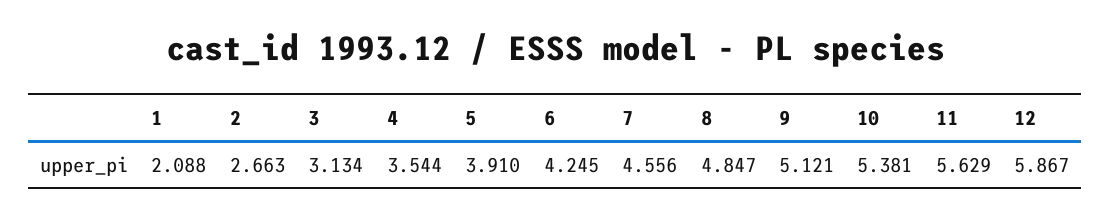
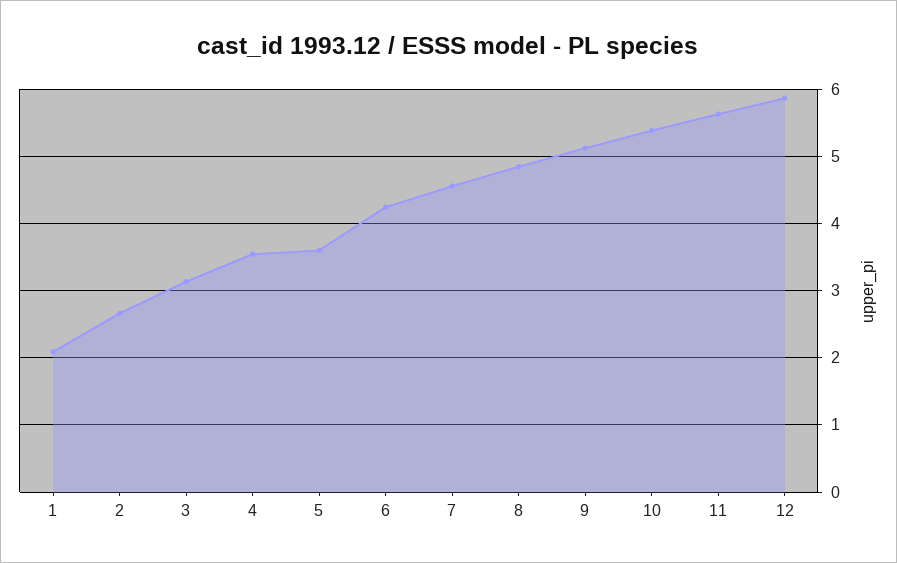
5: 3.91 -> 3.6

